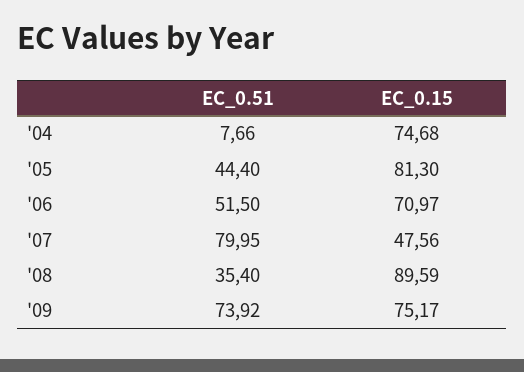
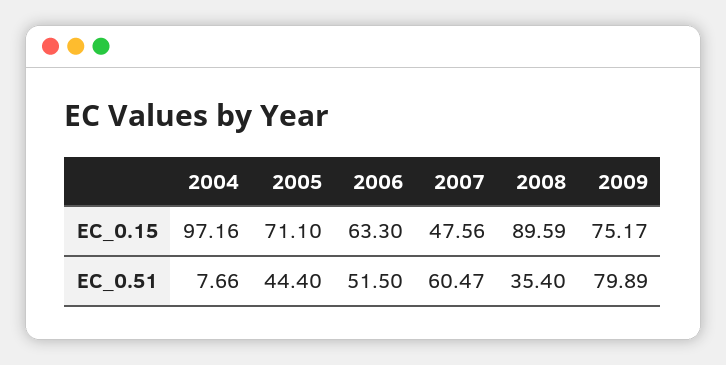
EC_0.15, '04: 74.68 -> 97.16
EC_0.15, '05: 81.3 -> 71.1
EC_0.15, '06: 70.97 -> 63.3
EC_0.51, '07: 79.95 -> 60.47
EC_0.51, '09: 73.92 -> 79.89

